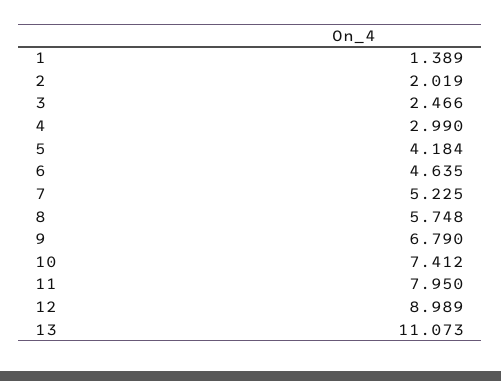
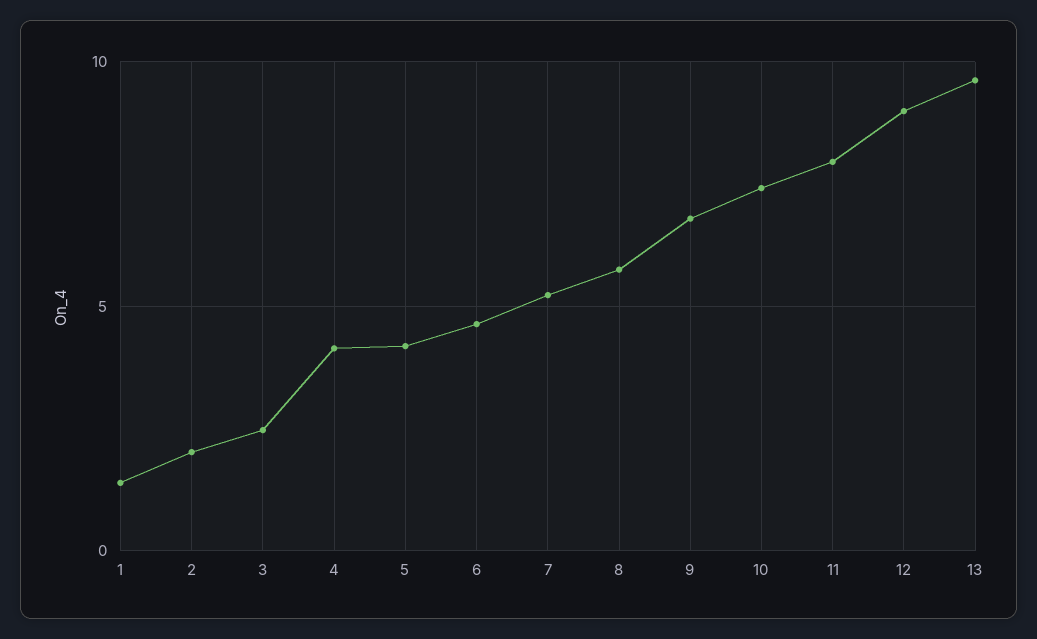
4: 2.99 -> 4
13: 11.073 -> 9.5

